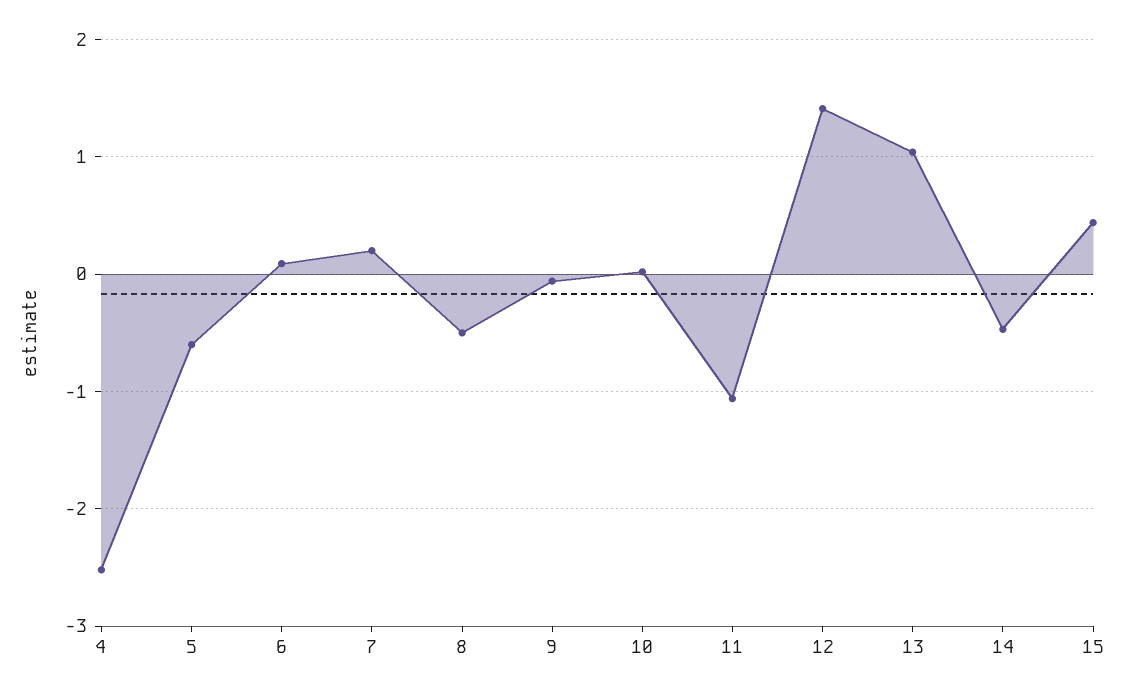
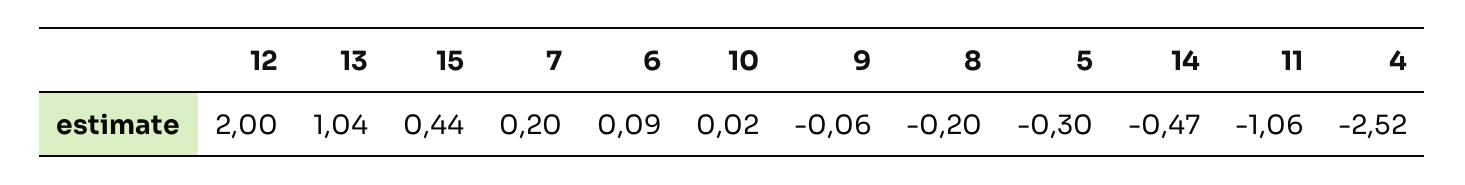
5: -0.6 -> -0.3
8: -0.5 -> -0.2
12: 1.4 -> 2

